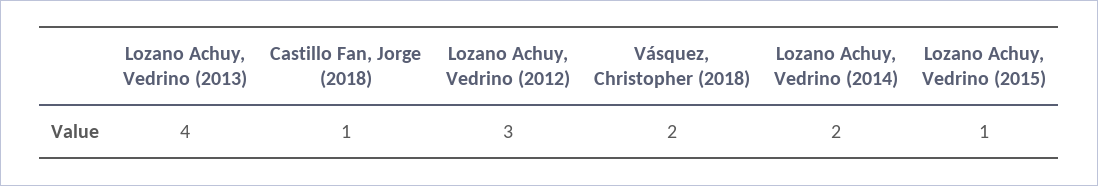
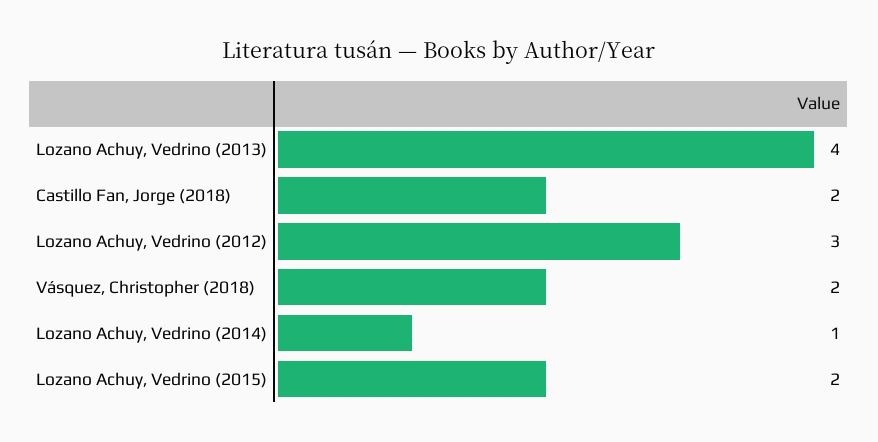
Castillo Fan, Jorge (2018): 1 -> 2
Lozano Achuy, Vedrino (2014): 2 -> 1
Lozano Achuy, Vedrino (2015): 1 -> 2

